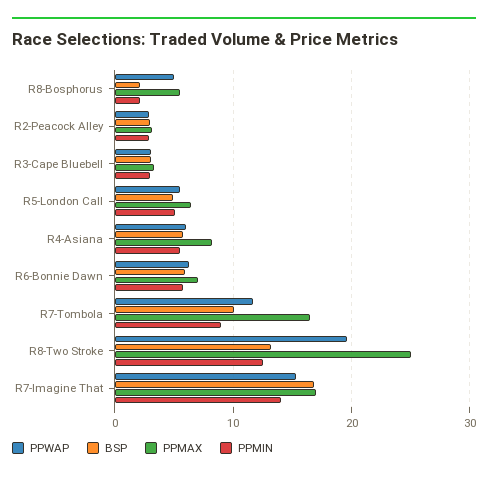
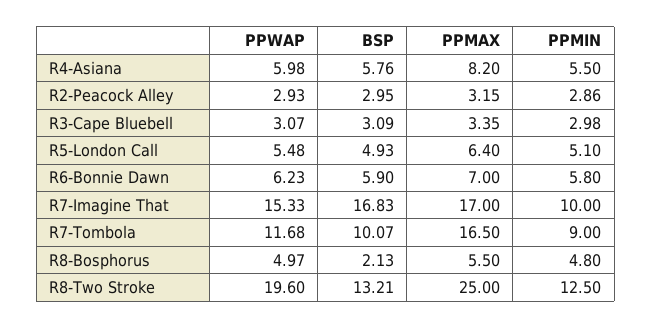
PPMIN, R8-Bosphorus: 2 -> 4.8
PPMIN, R7-Imagine That: 14 -> 10

